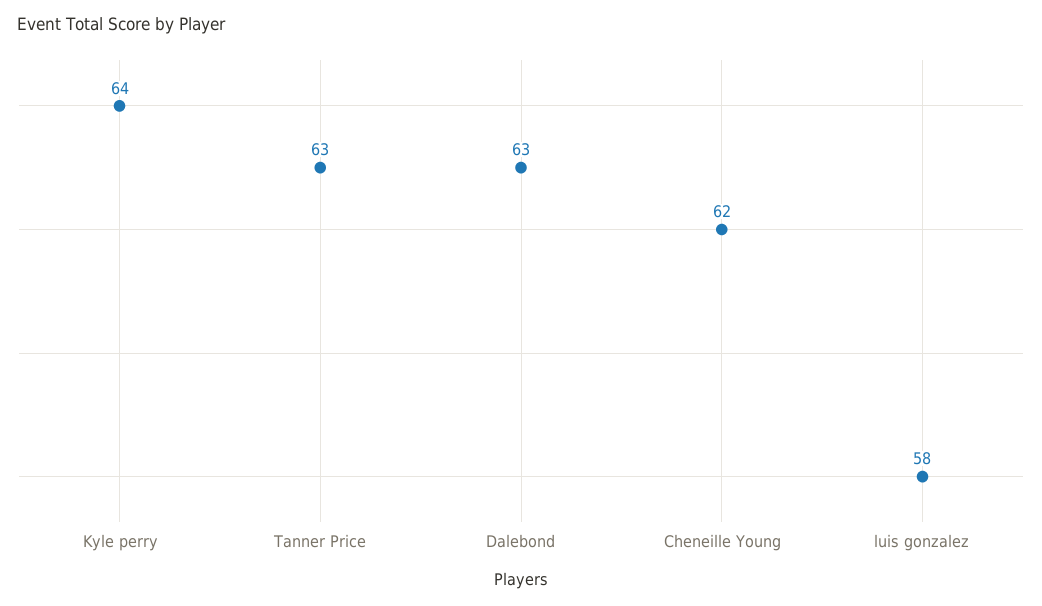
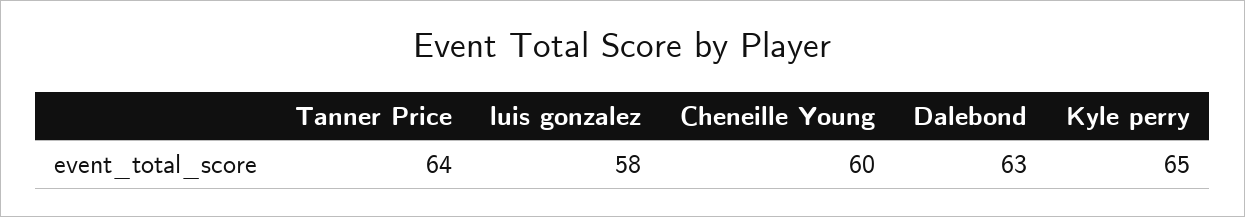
Kyle perry: 64 -> 65
Tanner Price: 63 -> 64
Cheneille Young: 62 -> 60

